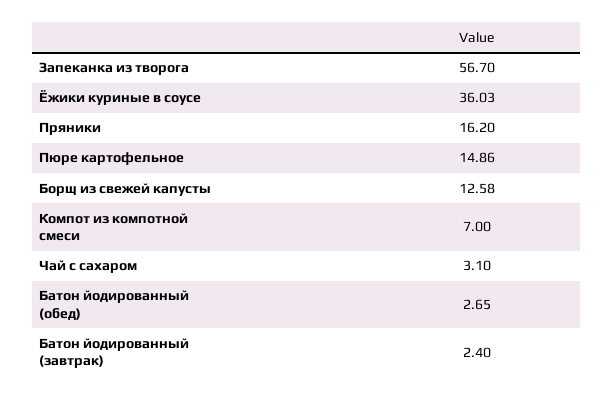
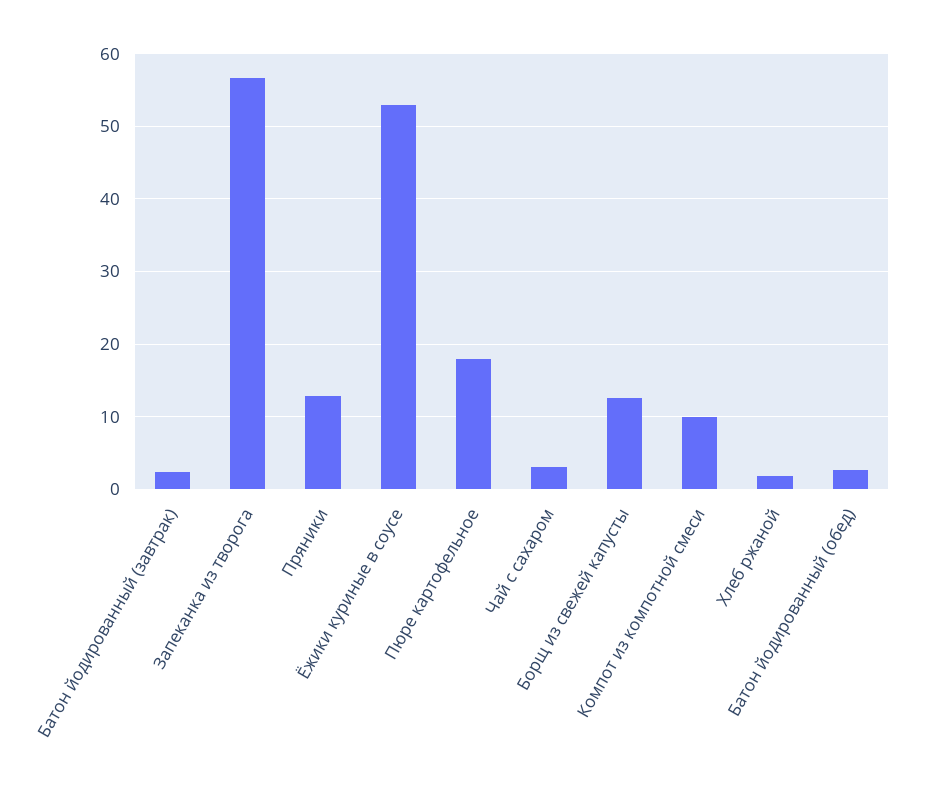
Ёжики куриные в соусе: 36.03 -> 53
Пряники: 16.2 -> 13
Пюре картофельное: 14.86 -> 18
Компот из компотной смеси: 7 -> 10
Хлеб ржаной: none -> 2

